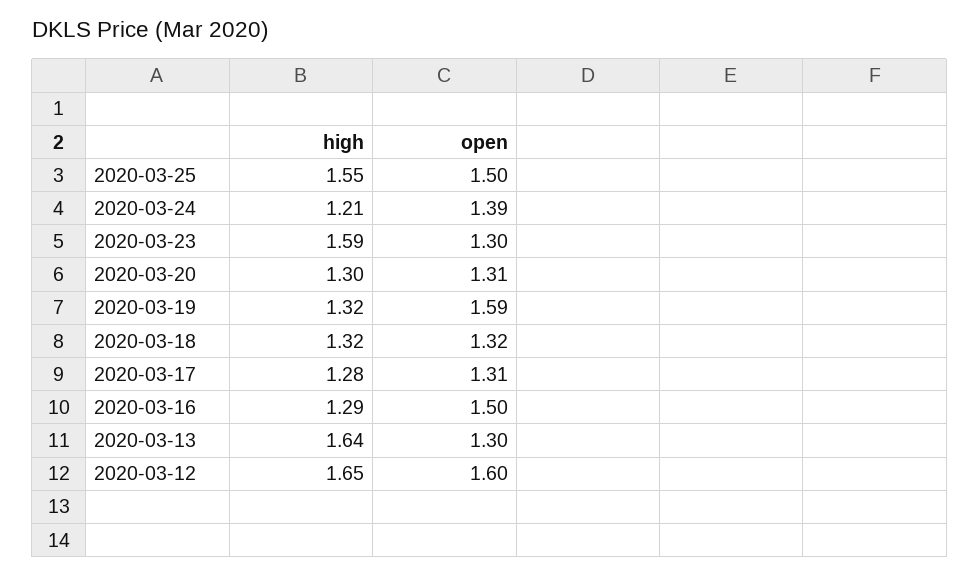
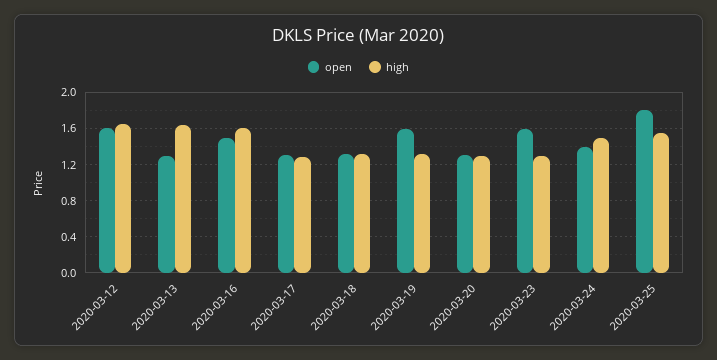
open, 2020-03-25: 1.5 -> 1.8
high, 2020-03-24: 1.21 -> 1.5
high, 2020-03-23: 1.59 -> 1.3
open, 2020-03-23: 1.3 -> 1.6
high, 2020-03-16: 1.29 -> 1.6

